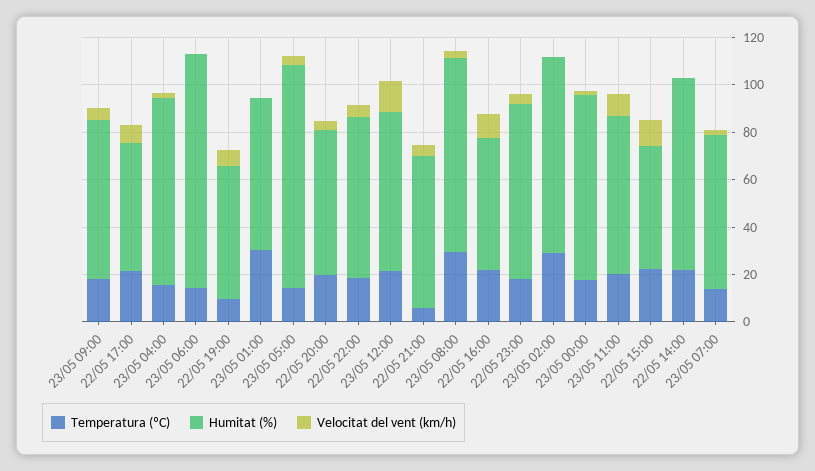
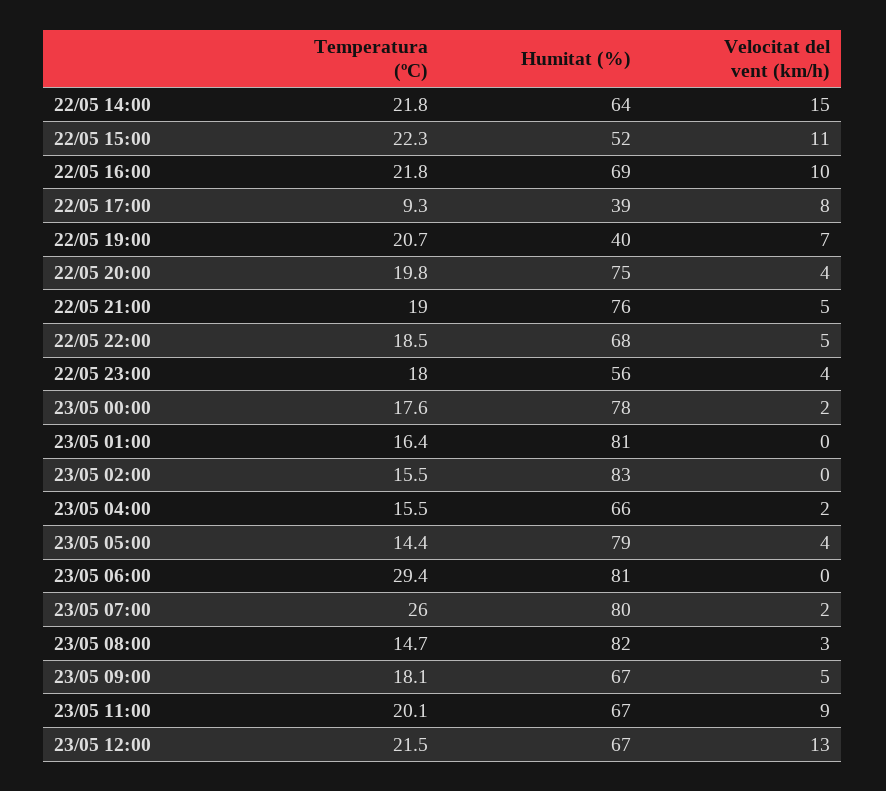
Temperatura (ºC), 22/05 17:00: 20 -> 9.3
Humitat (%), 22/05 17:00: 55 -> 39
Humitat (%), 23/05 04:00: 80 -> 66
Temperatura (ºC), 23/05 06:00: 15 -> 29.4
Humitat (%), 23/05 06:00: 100 -> 81
Temperatura (ºC), 22/05 19:00: 10 -> 20.7
Humitat (%), 22/05 19:00: 55 -> 40
Temperatura (ºC), 23/05 01:00: 30 -> 16.4
Humitat (%), 23/05 01:00: 65 -> 81
Humitat (%), 23/05 05:00: 95 -> 79
Humitat (%), 22/05 20:00: 60 -> 75
Temperatura (ºC), 22/05 21:00: 5 -> 19
Humitat (%), 22/05 21:00: 65 -> 76
Temperatura (ºC), 23/05 08:00: 30 -> 14.7
Humitat (%), 22/05 16:00: 55 -> 69
Humitat (%), 22/05 23:00: 75 -> 56
Temperatura (ºC), 23/05 02:00: 30 -> 15.5
Humitat (%), 22/05 14:00: 80 -> 64
Velocitat del vent (km/h), 22/05 14:00: 0 -> 15
Temperatura (ºC), 23/05 07:00: 15 -> 26
Humitat (%), 23/05 07:00: 65 -> 80

